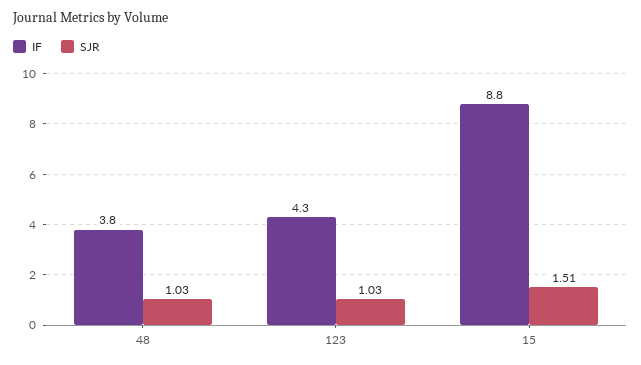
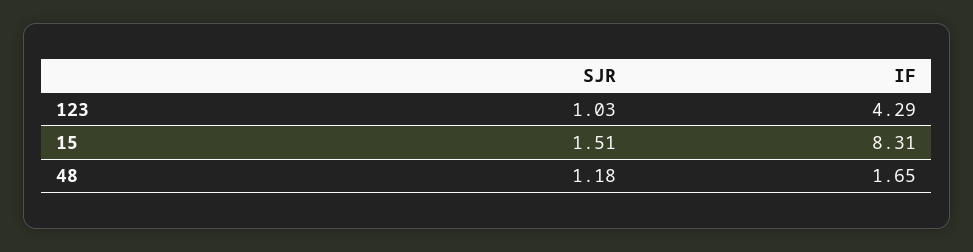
IF, 48: 3.8 -> 1.65
SJR, 48: 1.03 -> 1.18
IF, 15: 8.8 -> 8.31

